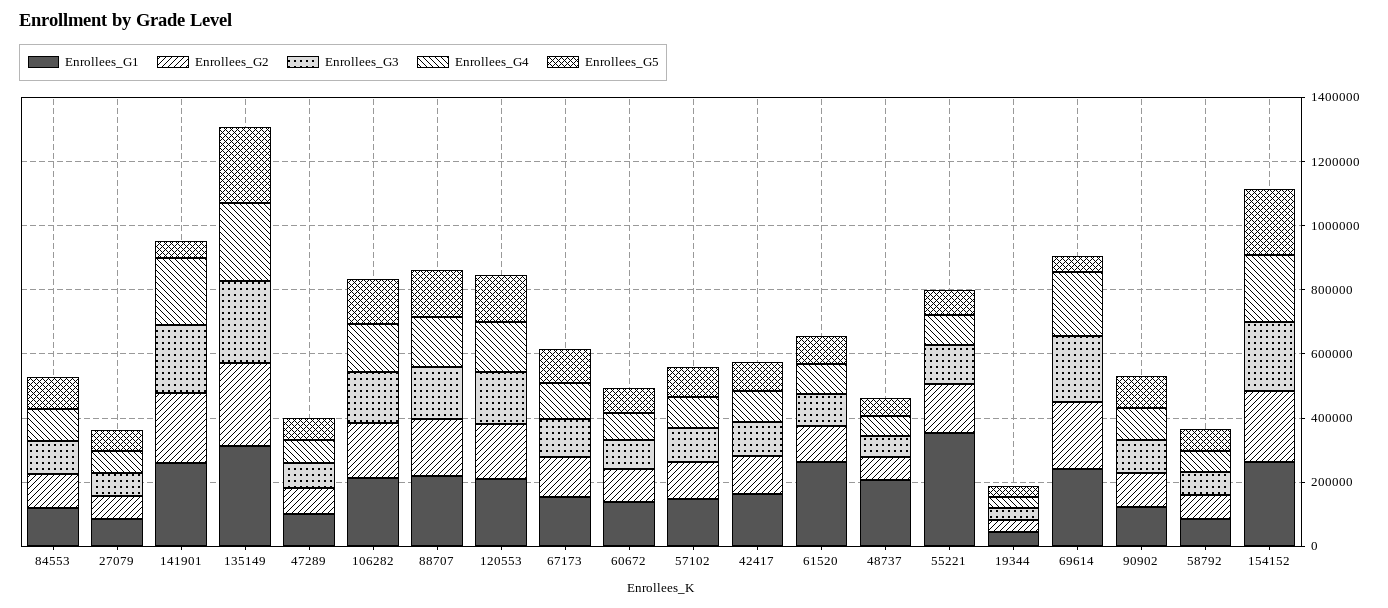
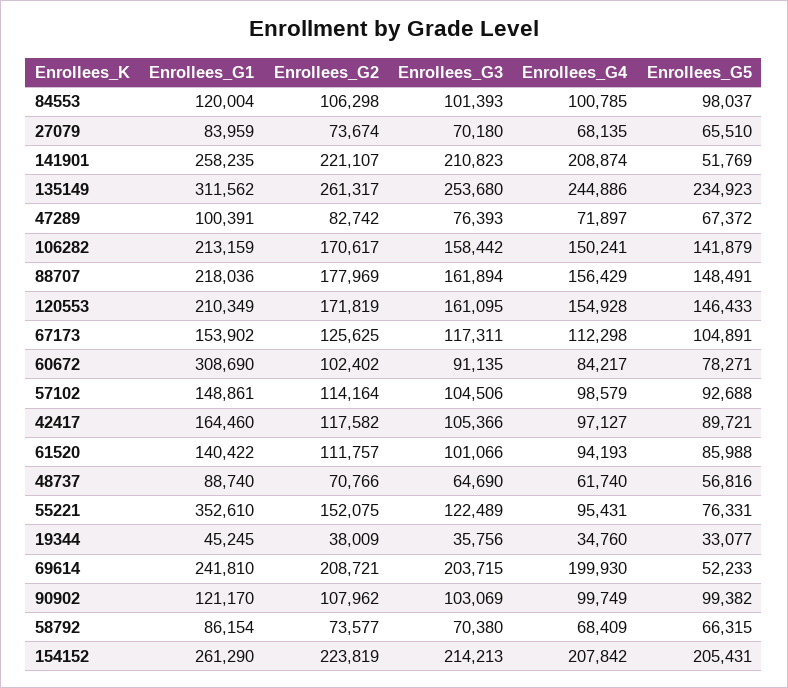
Enrollees_G1, 60672: 150000 -> 308690
Enrollees_G1, 61520: 250000 -> 140422
Enrollees_G1, 48737: 200000 -> 88740

